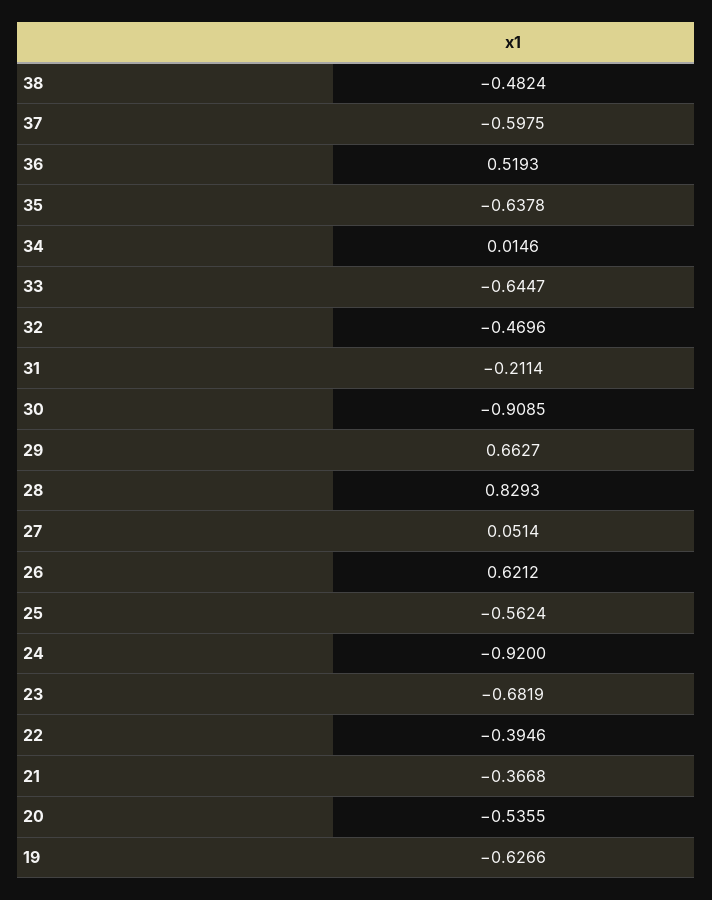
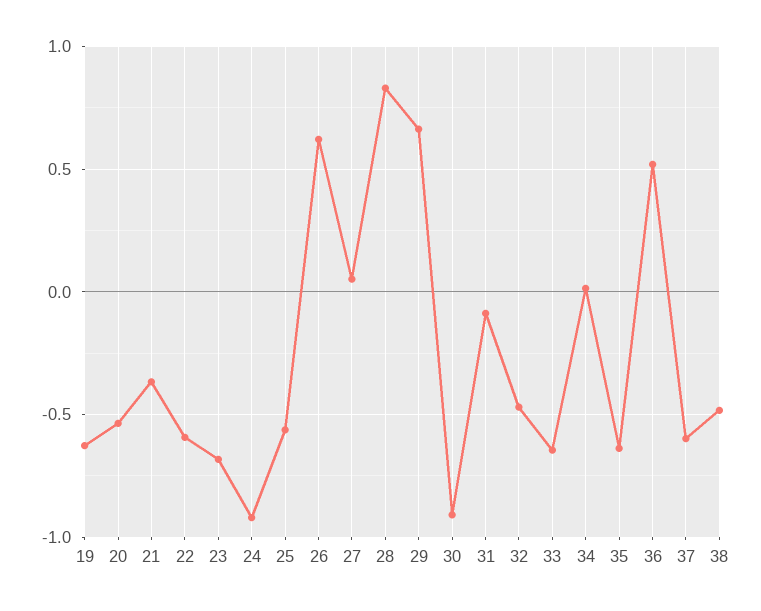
31: -0.2114 -> -0.1
22: -0.3946 -> -0.6

